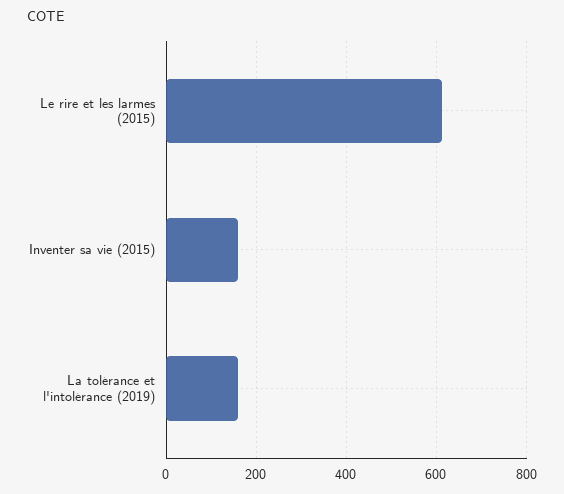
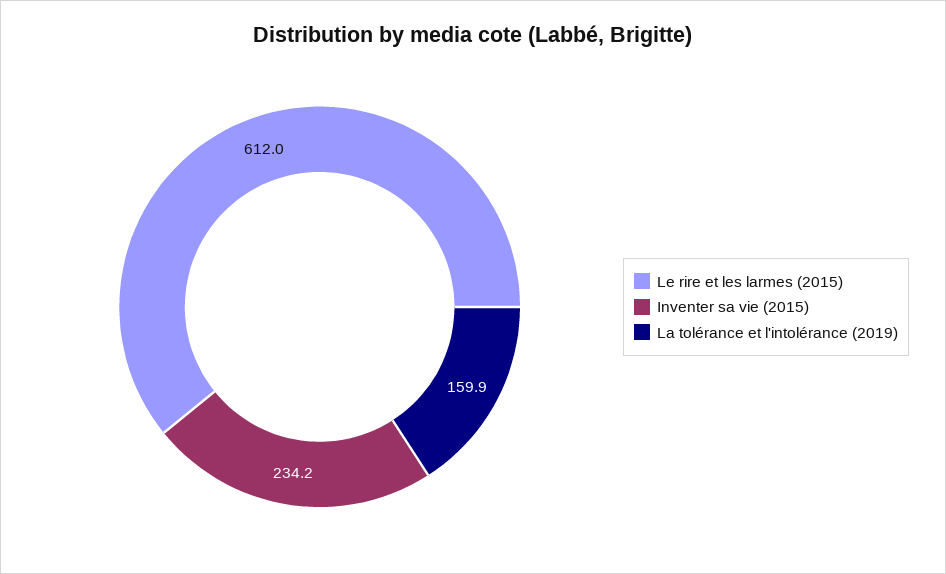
Inventer sa vie (2015): 160 -> 234.2

